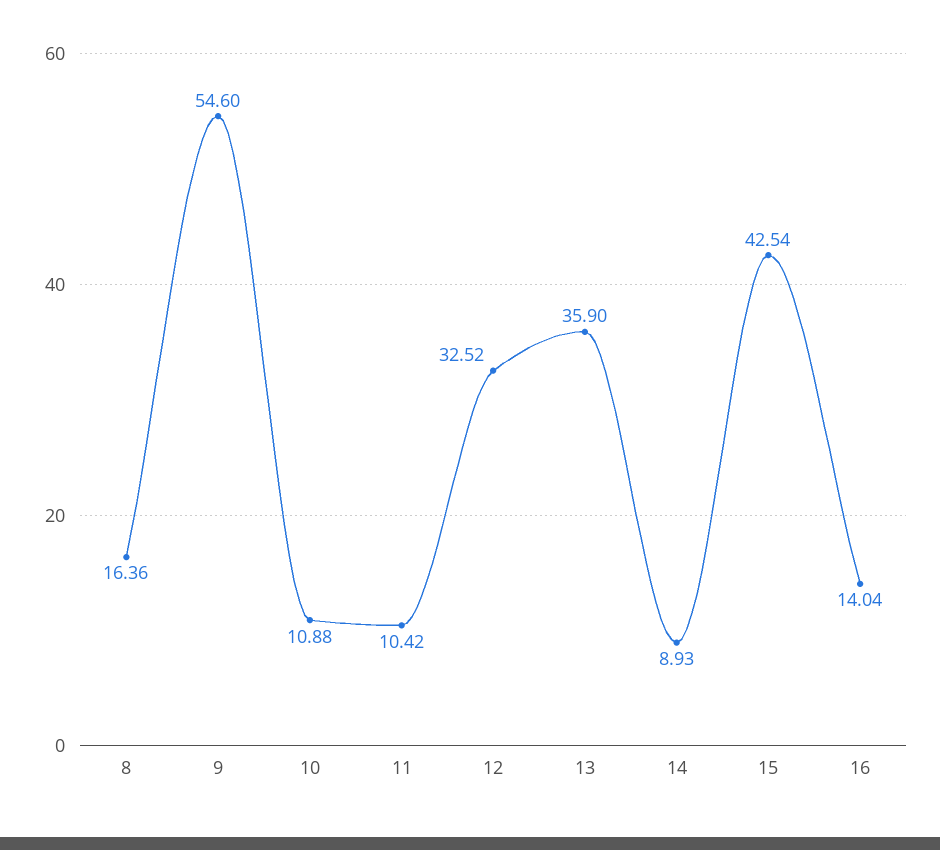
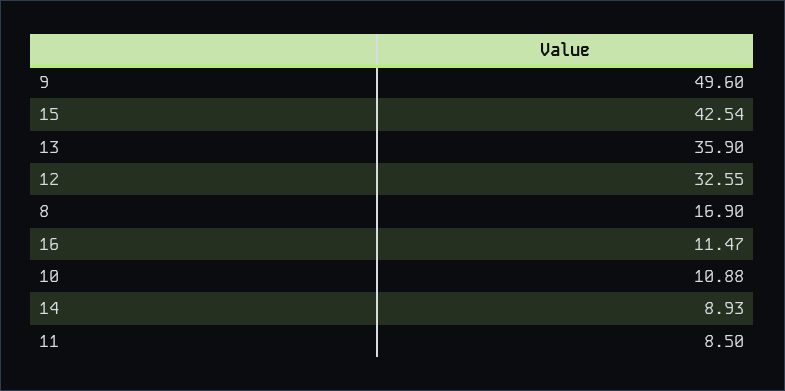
8: 16.36 -> 16.9
9: 54.6 -> 49.6
11: 10.42 -> 8.5
12: 32.52 -> 32.55
16: 14.04 -> 11.47

